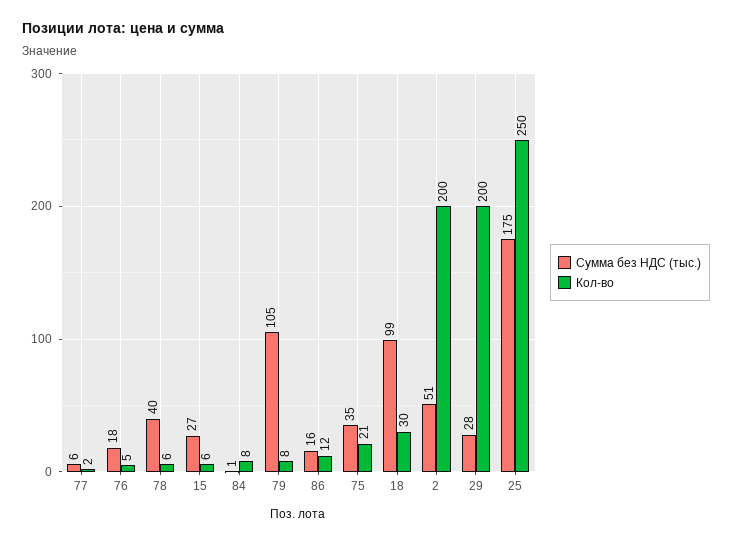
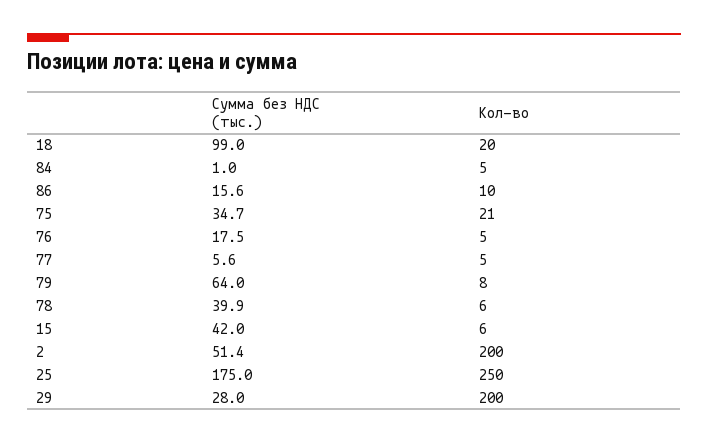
Кол-во, 77: 2 -> 5
Сумма без НДС (тыс.), 15: 27 -> 42
Кол-во, 84: 8 -> 5
Сумма без НДС (тыс.), 79: 105 -> 64
Кол-во, 86: 12 -> 10
Кол-во, 18: 30 -> 20

